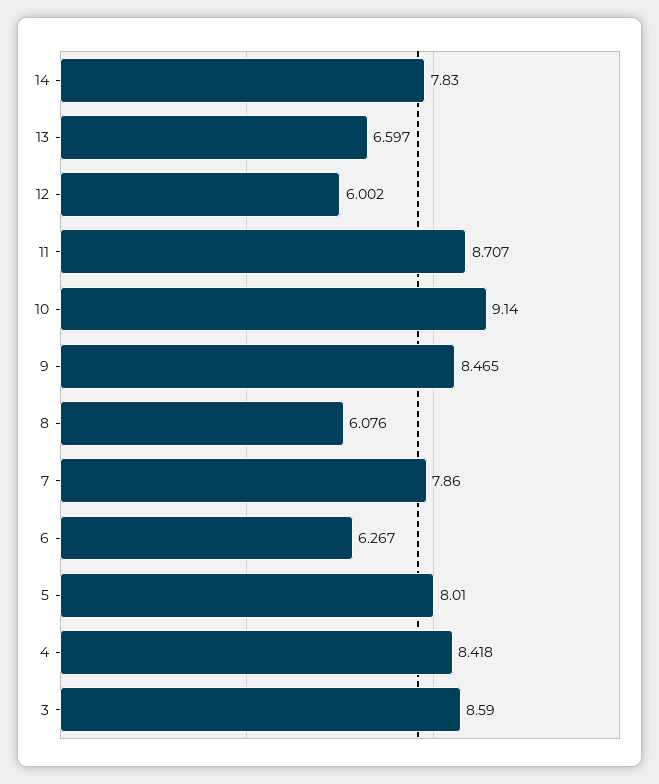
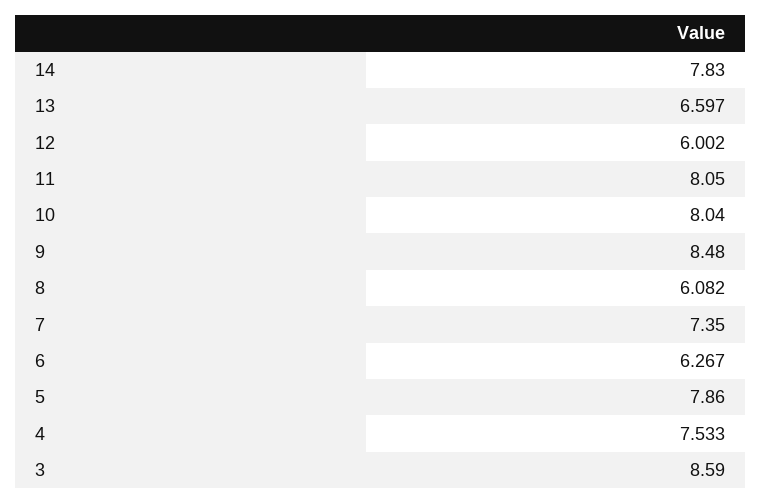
11: 8.707 -> 8.05
10: 9.14 -> 8.04
9: 8.465 -> 8.48
8: 6.076 -> 6.082
7: 7.86 -> 7.35
5: 8.01 -> 7.86
4: 8.418 -> 7.533

